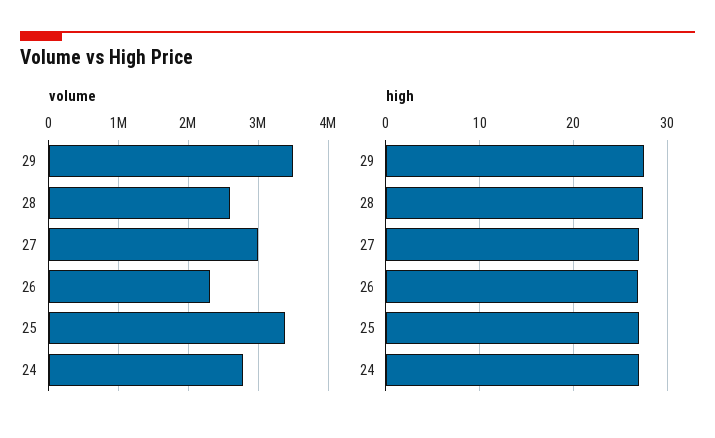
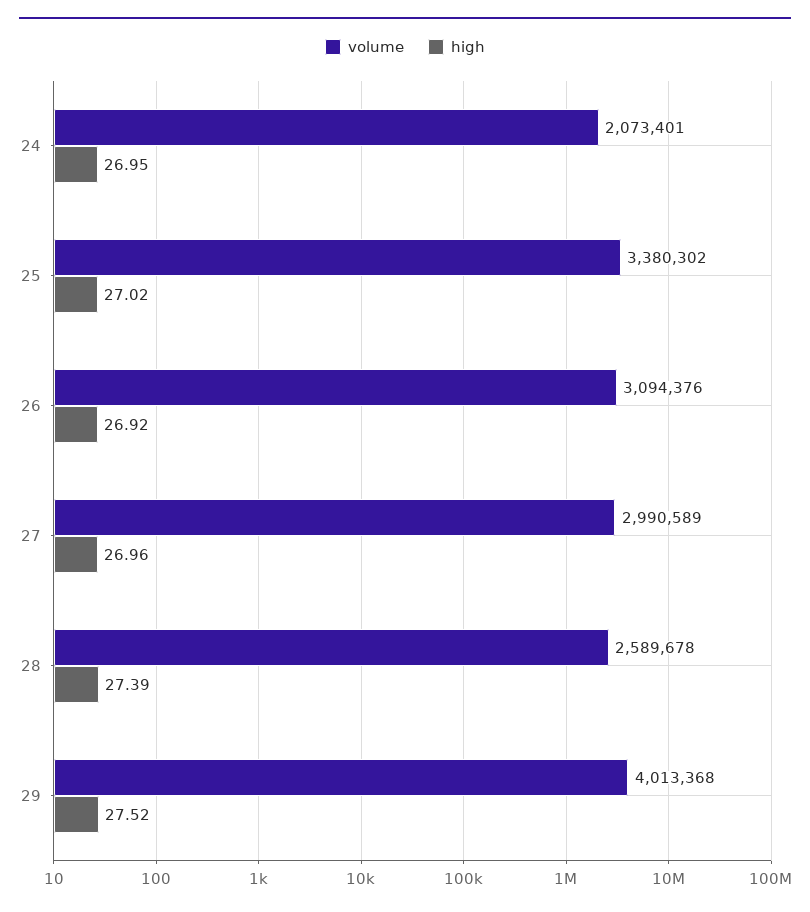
volume, 29: 3500000 -> 4013368
volume, 26: 2300000 -> 3094376
volume, 24: 2800000 -> 2073401

